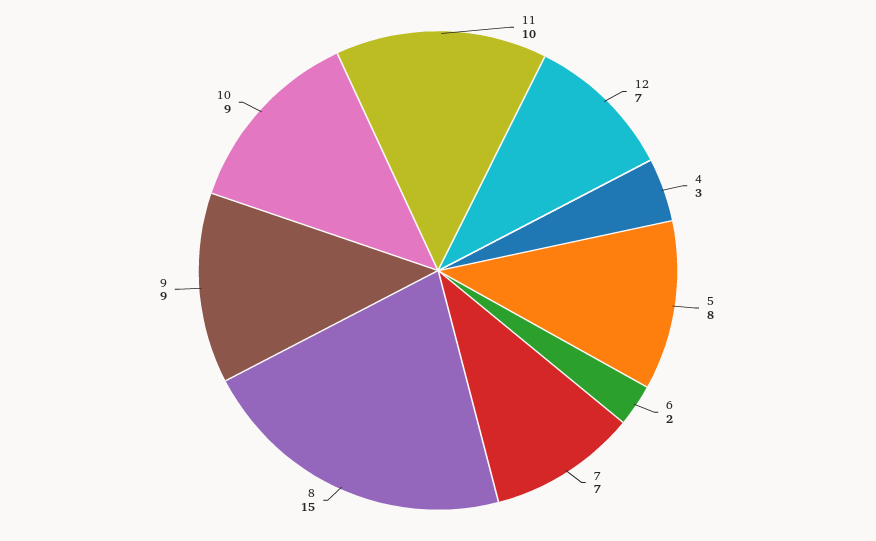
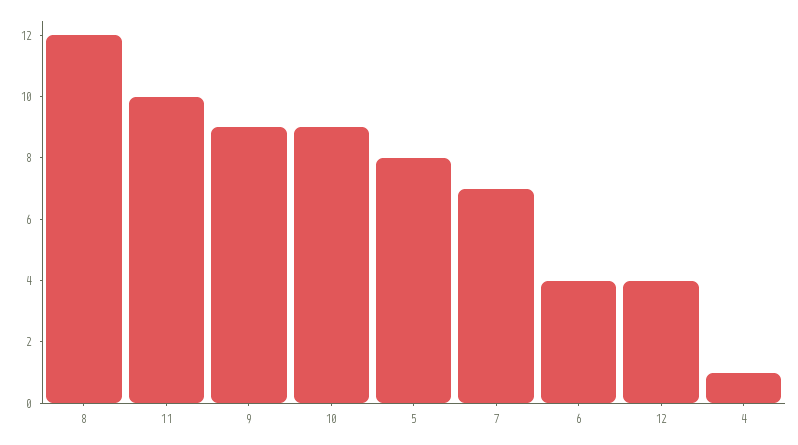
12: 7 -> 4
4: 3 -> 1
6: 2 -> 4
8: 15 -> 12

